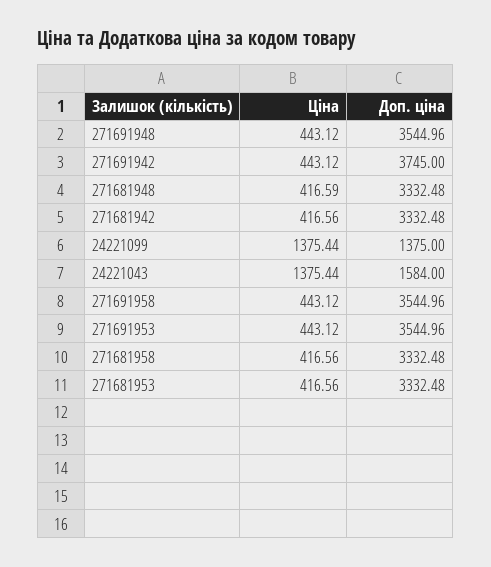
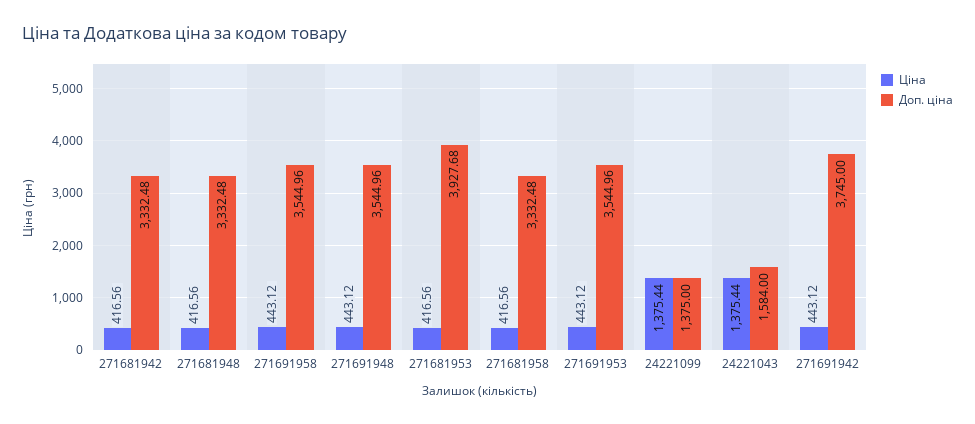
Ціна, 271681948: 416.59 -> 416.56
Доп. ціна, 271681953: 3332.48 -> 3927.68

